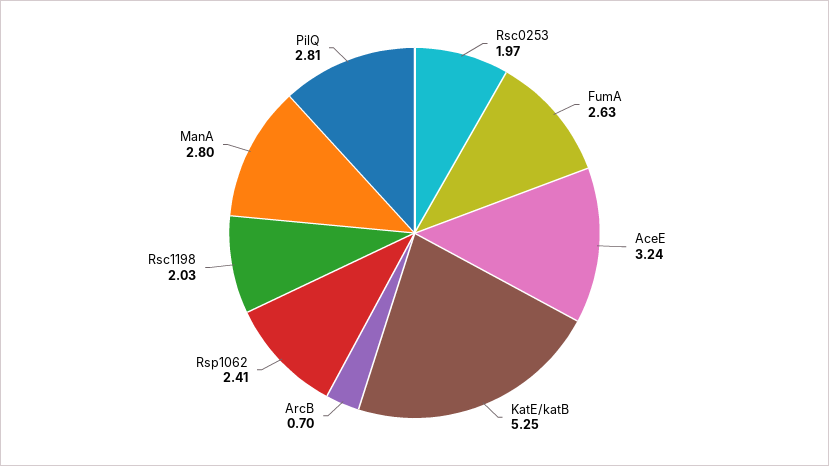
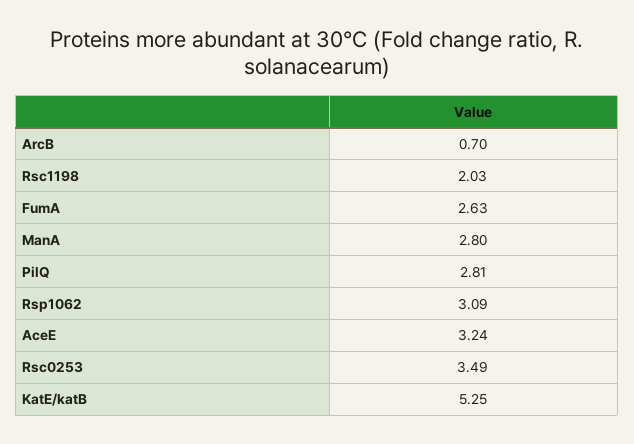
Rsc0253: 1.97 -> 3.49
Rsp1062: 2.41 -> 3.09

